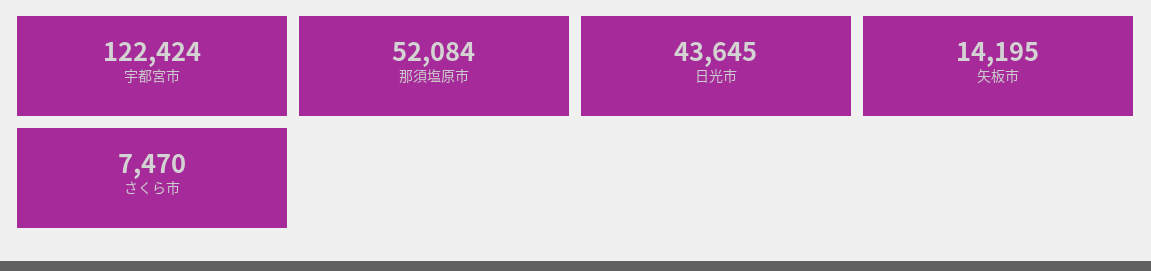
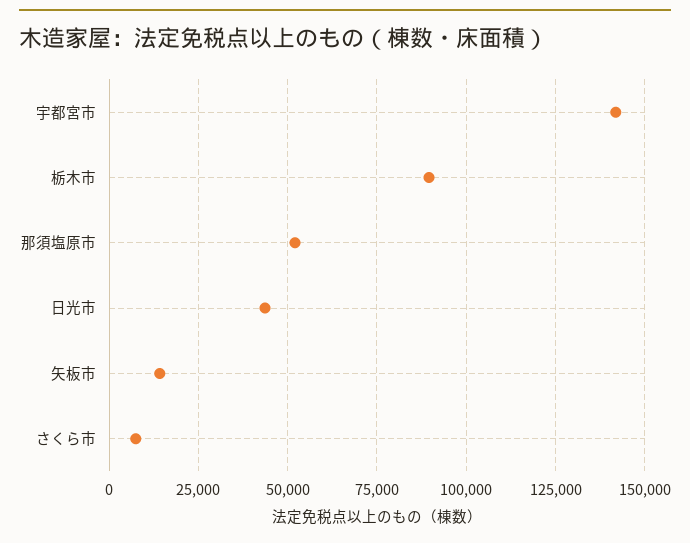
宇都宮市: 122424 -> 142500
栃木市: none -> 90000

